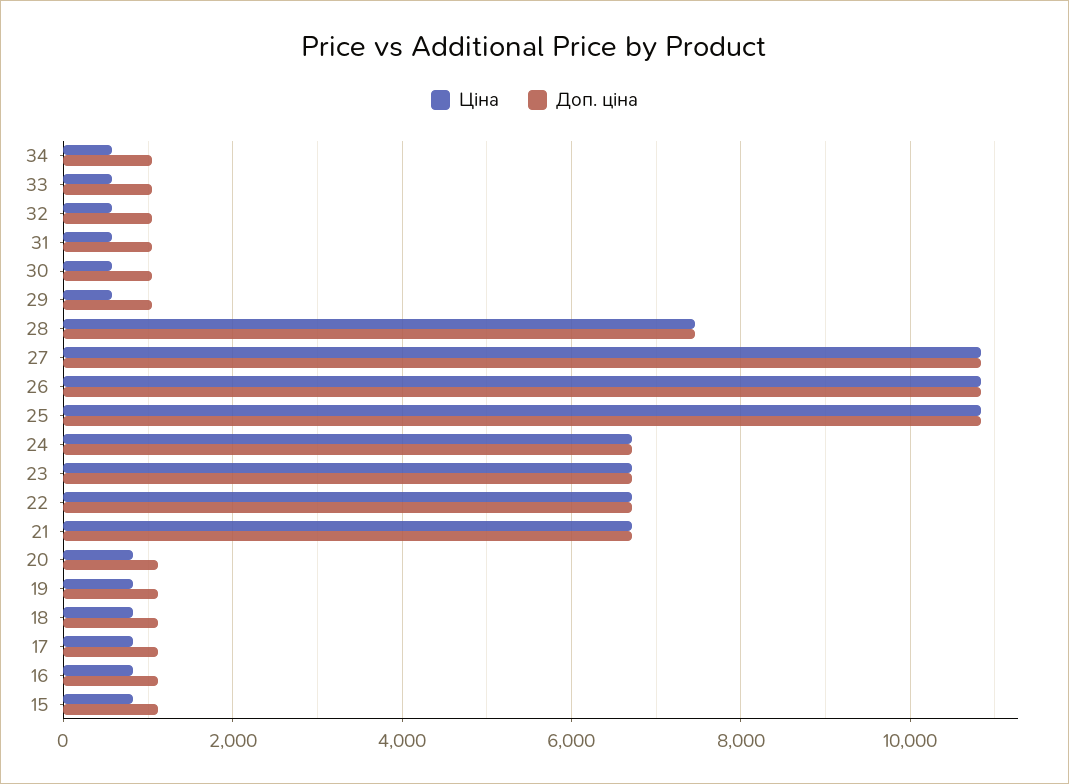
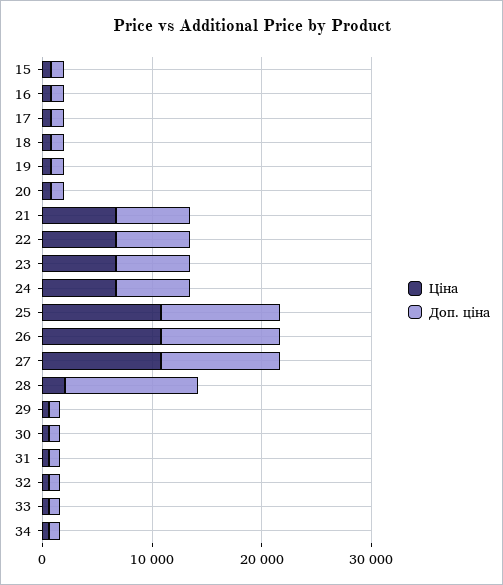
Ціна, 28: 7400 -> 2000
Доп. ціна, 28: 7400 -> 12000

